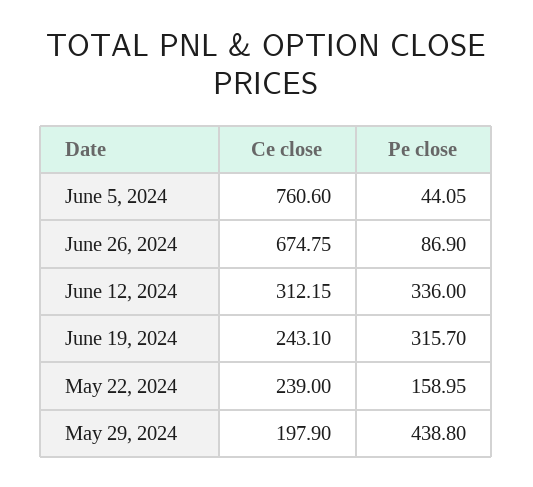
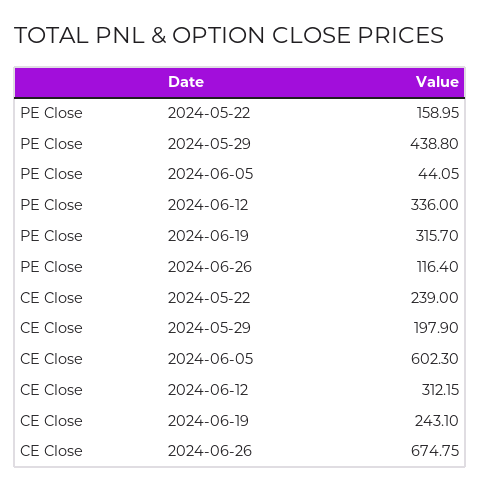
Ce close, June 5, 2024: 760.6 -> 602.3
Pe close, June 26, 2024: 86.9 -> 116.4

